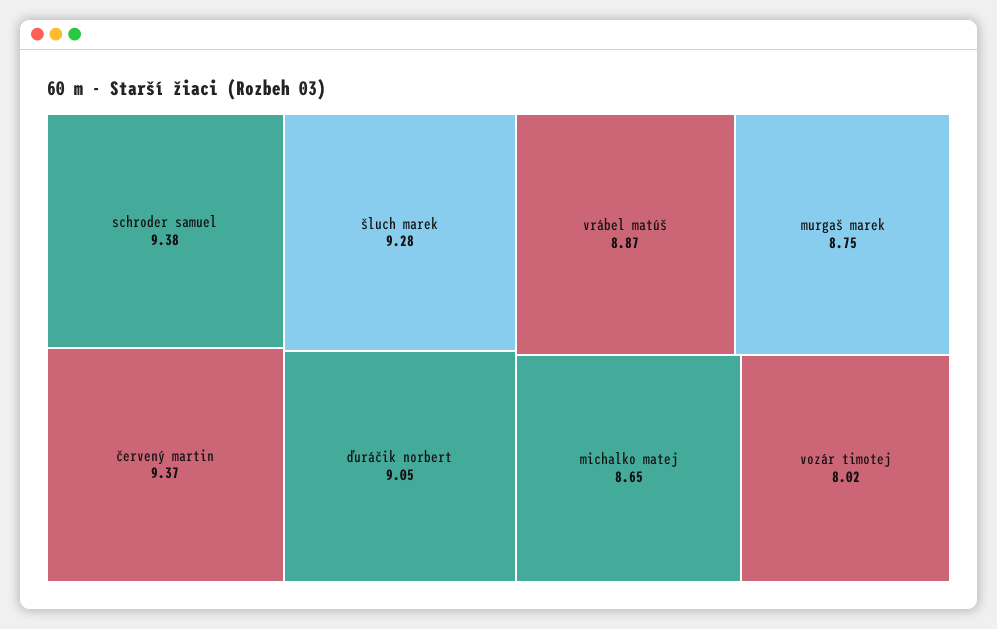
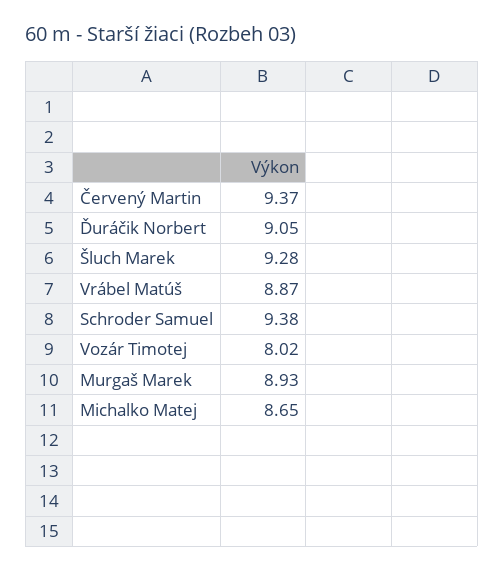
murgaš marek: 8.75 -> 8.93

